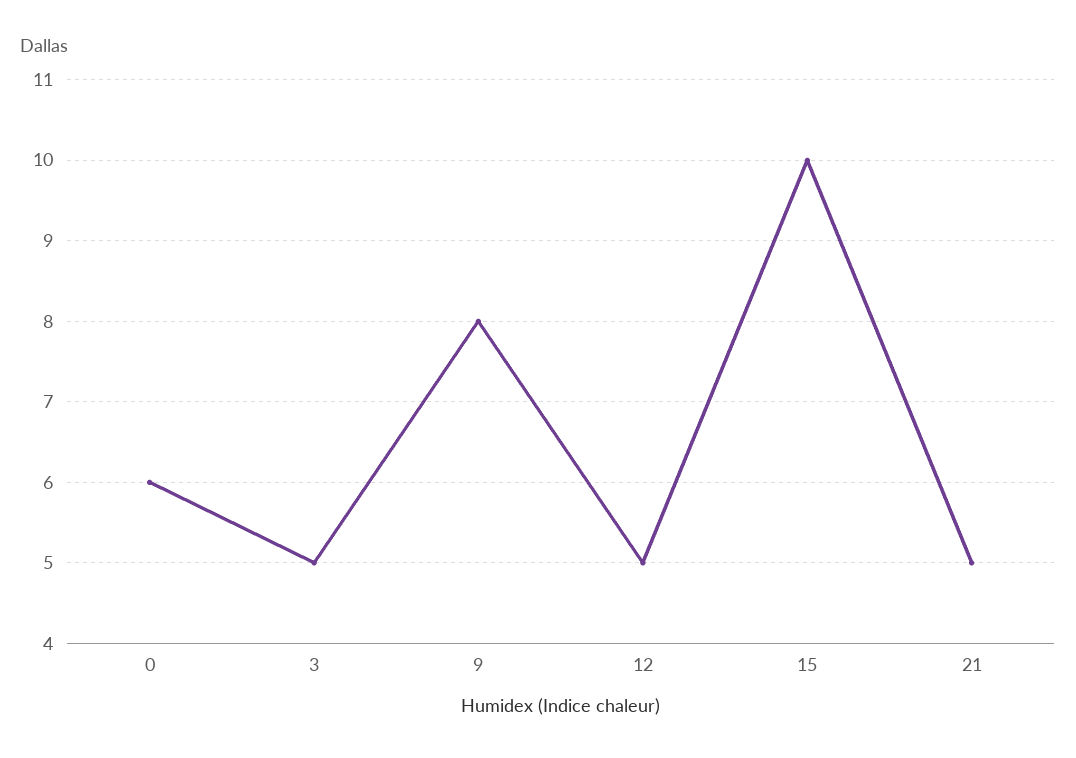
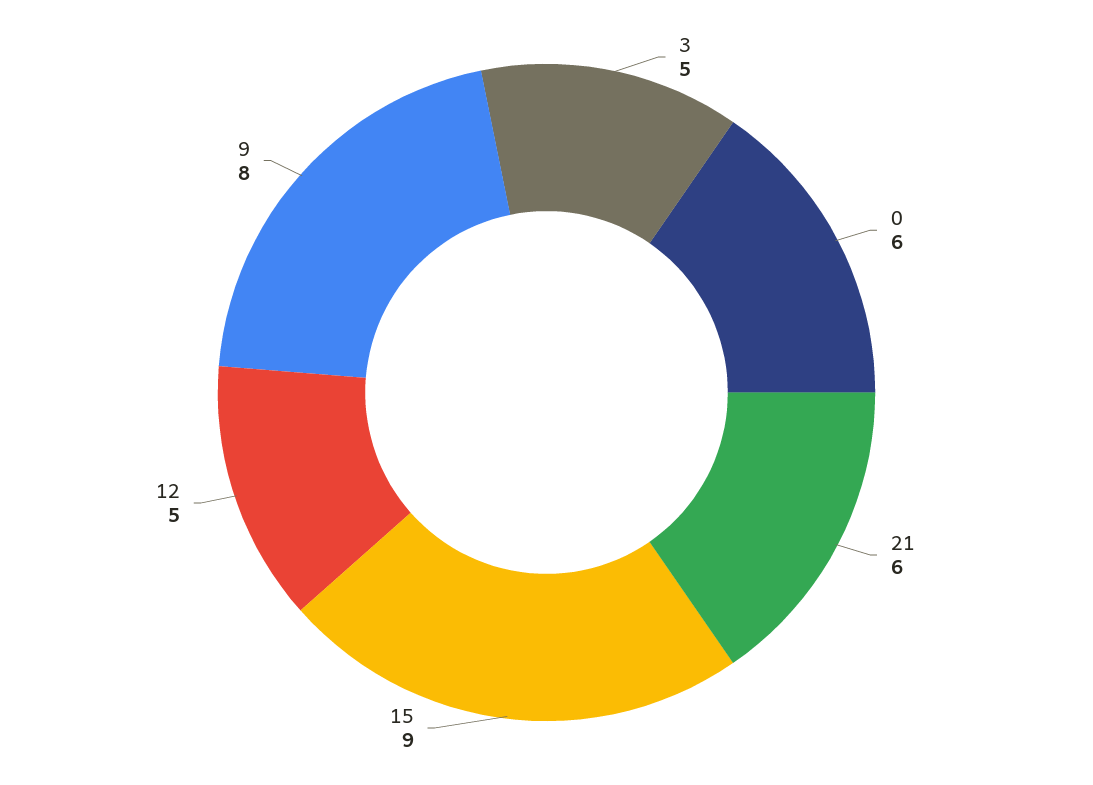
15: 10 -> 9
21: 5 -> 6

